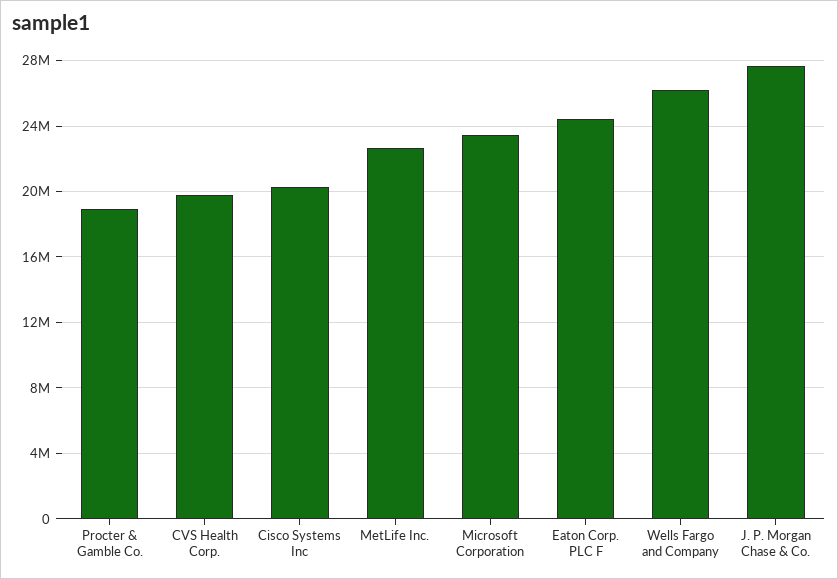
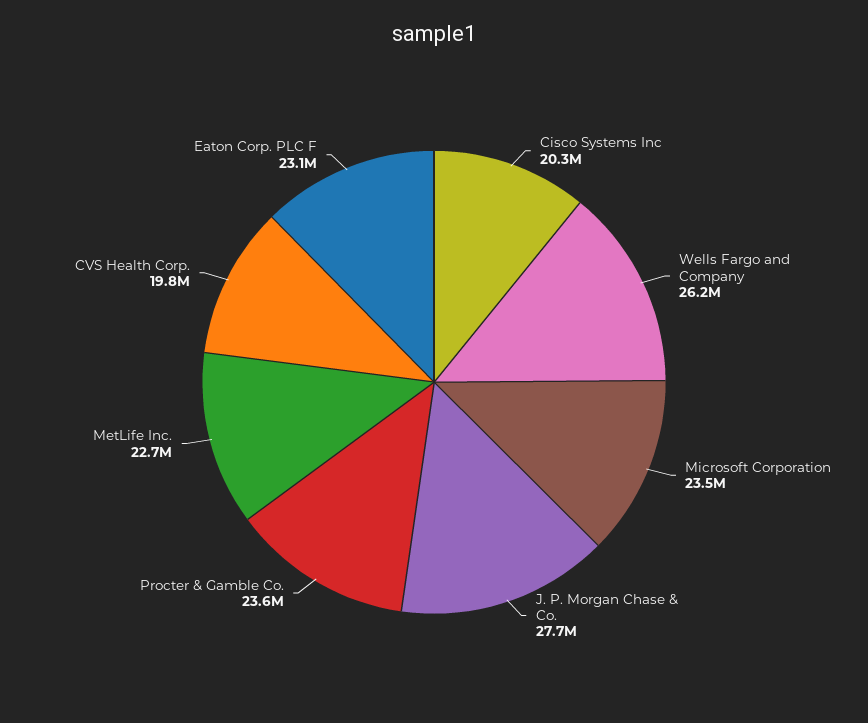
Procter & Gamble Co.: 19000000 -> 23600000
Eaton Corp. PLC F: 24500000 -> 23100000

